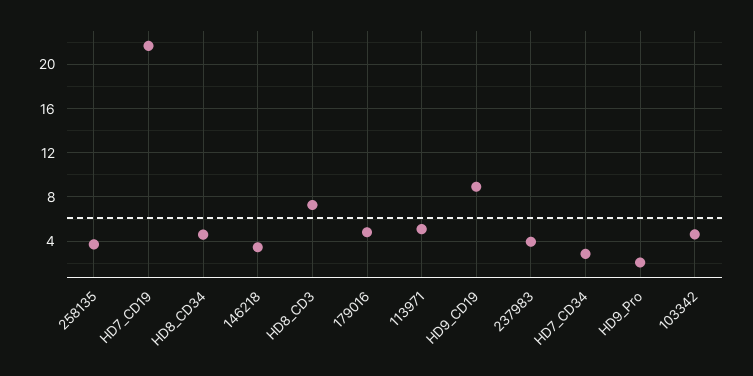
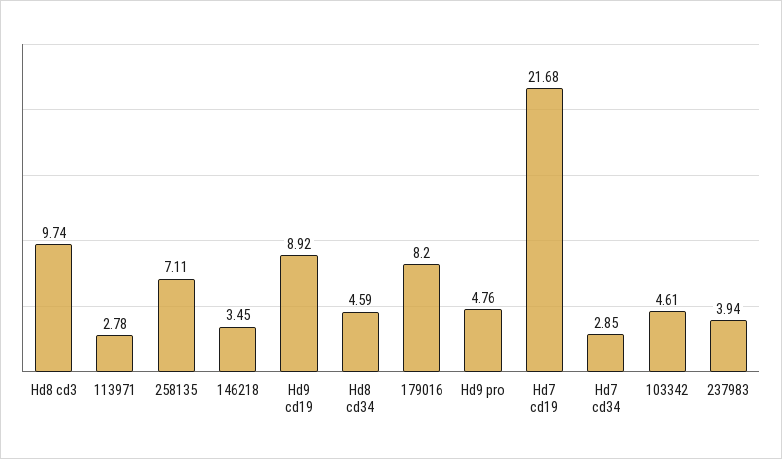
258135: 4 -> 7.11
HD8_CD3: 7 -> 9.74
179016: 5 -> 8.2
113971: 5 -> 2.78
HD9_Pro: 2 -> 4.76

